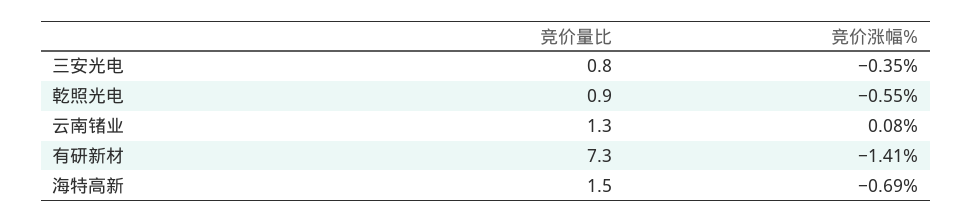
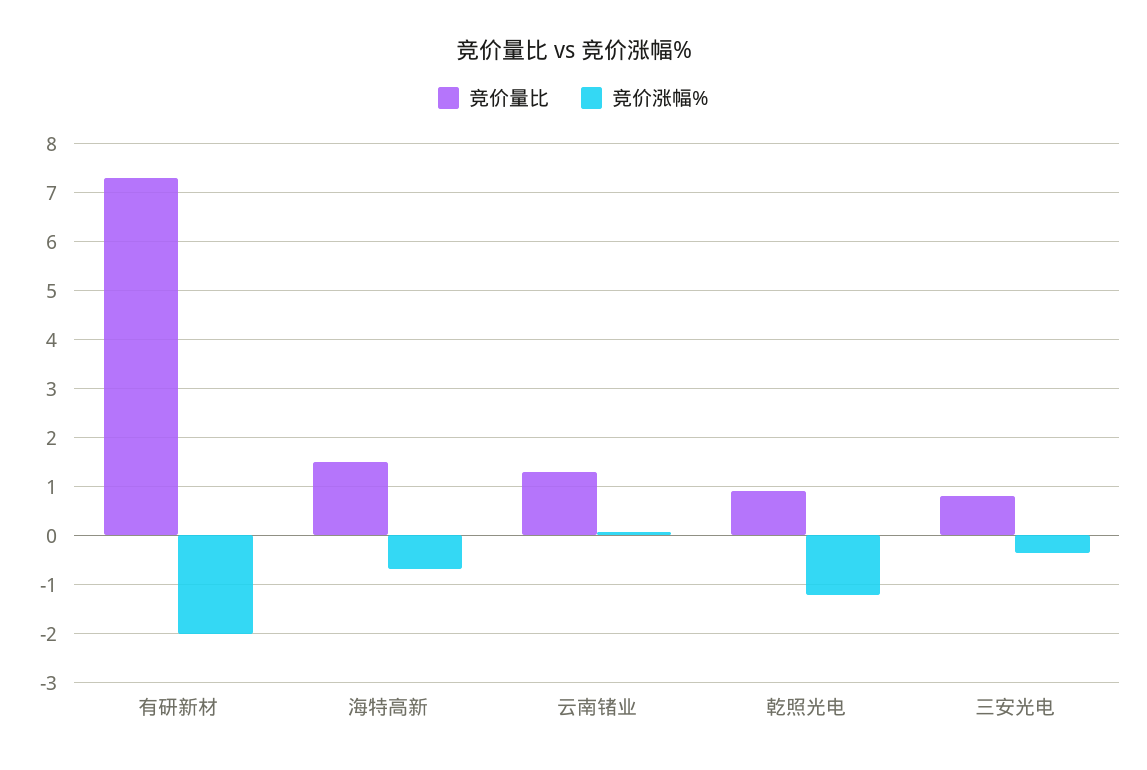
竞价涨幅%, 乾照光电: -0.55 -> -1.2
竞价涨幅%, 有研新材: -1.41 -> -2

